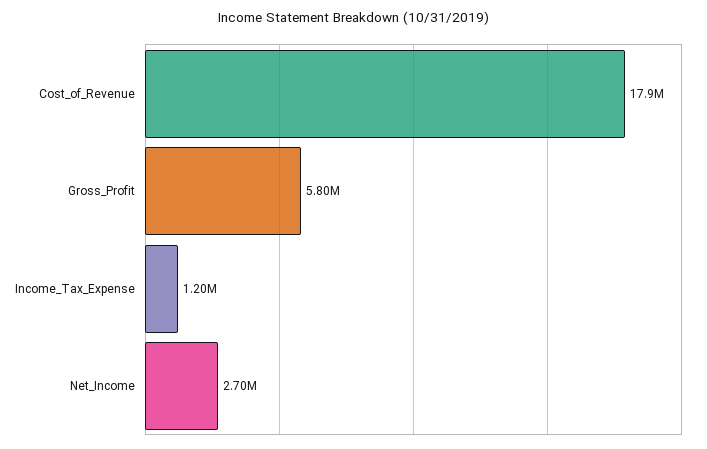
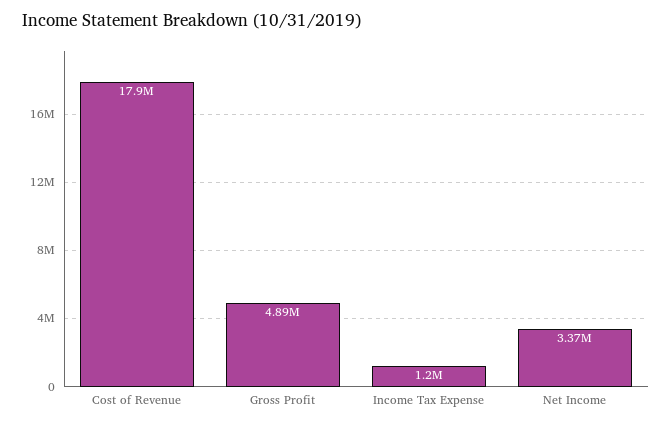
Gross_Profit: 5800000 -> 4890000
Net_Income: 2700000 -> 3370000

